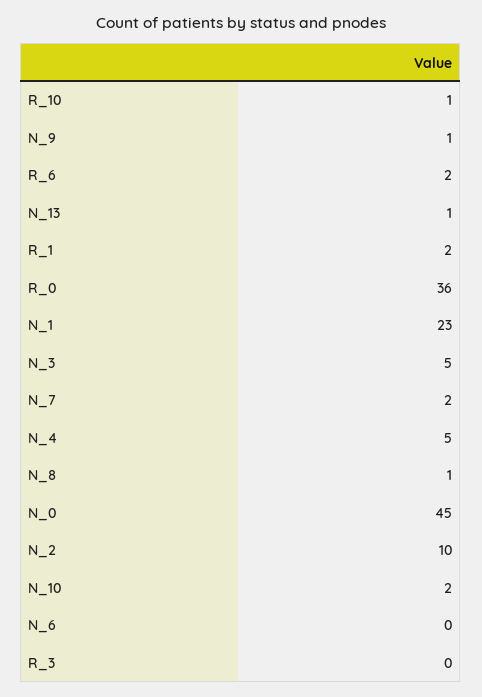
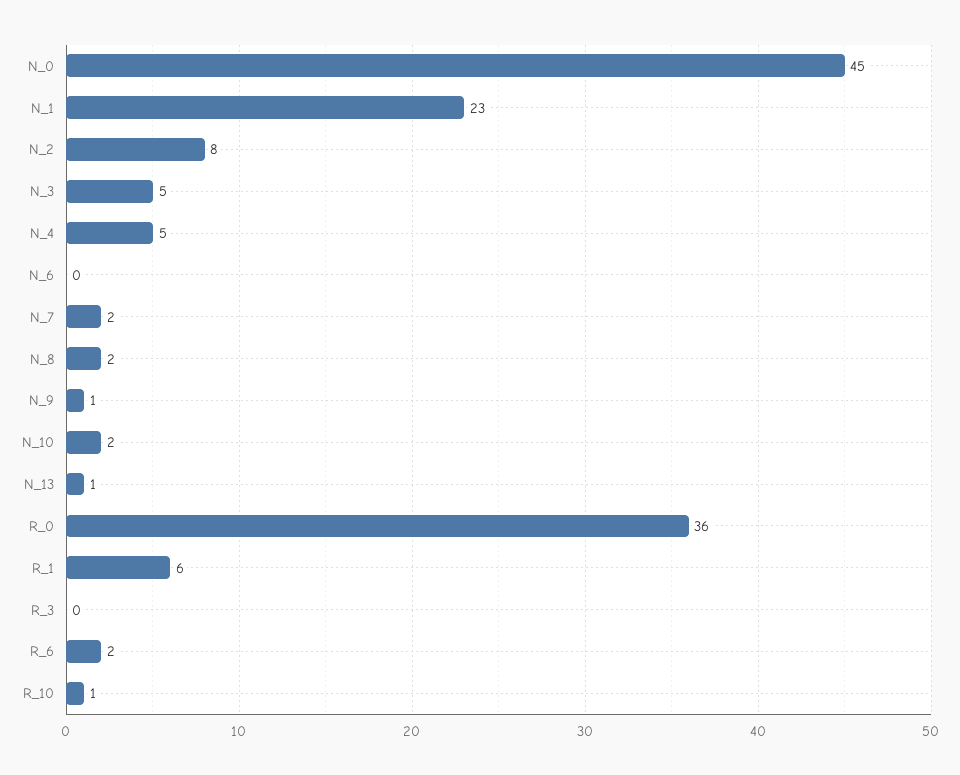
R_1: 2 -> 6
N_8: 1 -> 2
N_2: 10 -> 8

